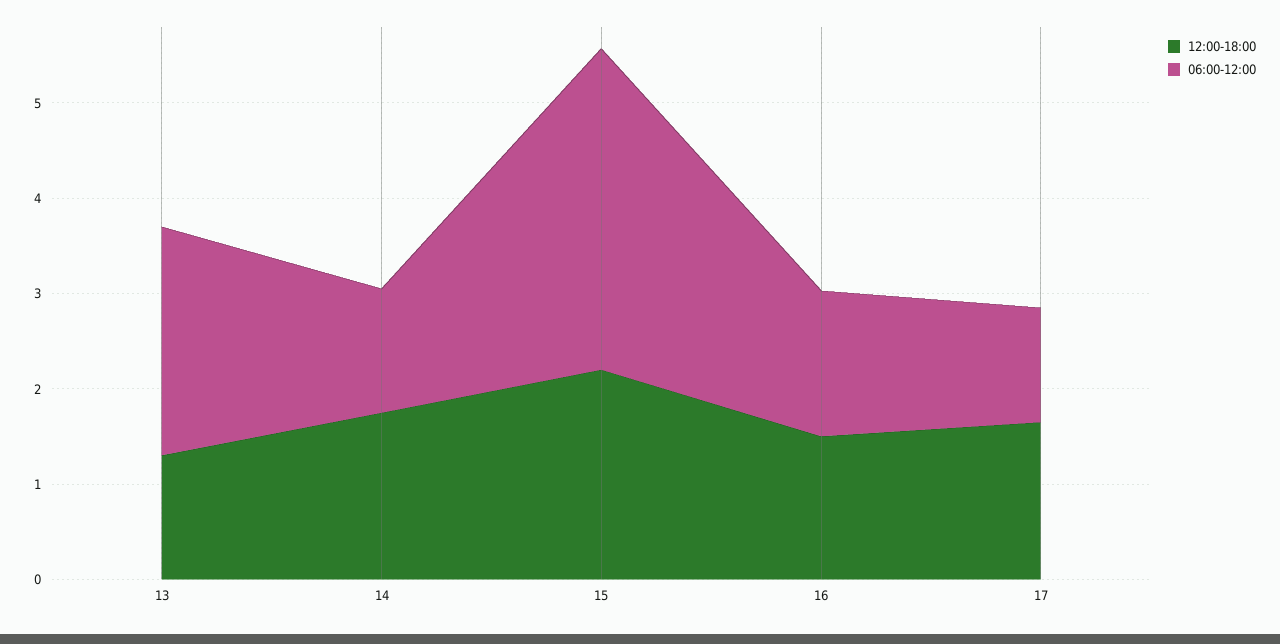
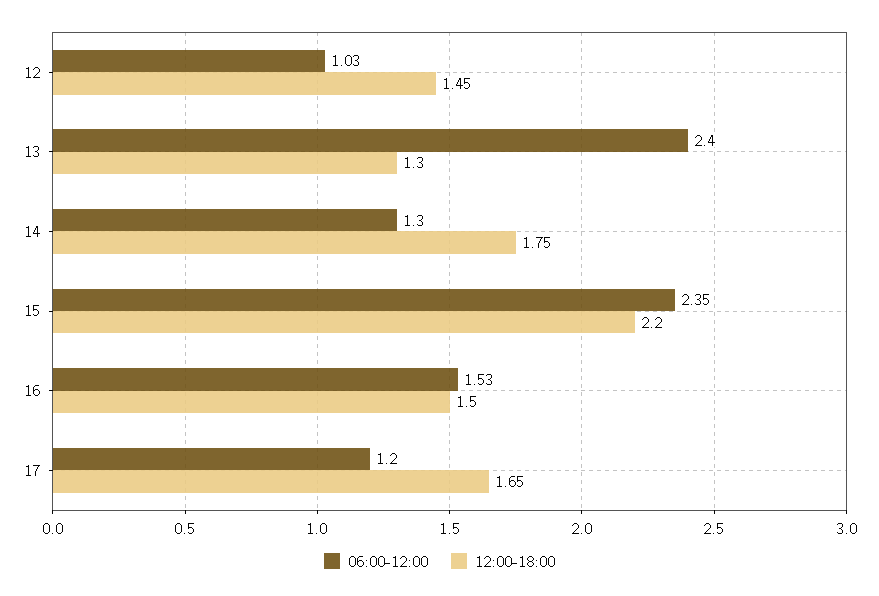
06:00-12:00, 15: 3.4 -> 2.35
06:00-12:00, 12: none -> 1.03
12:00-18:00, 12: none -> 1.45

